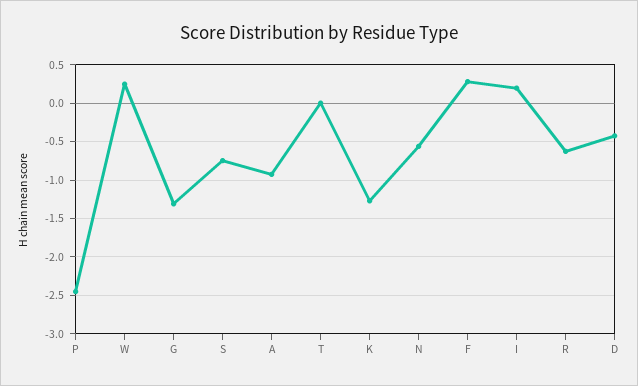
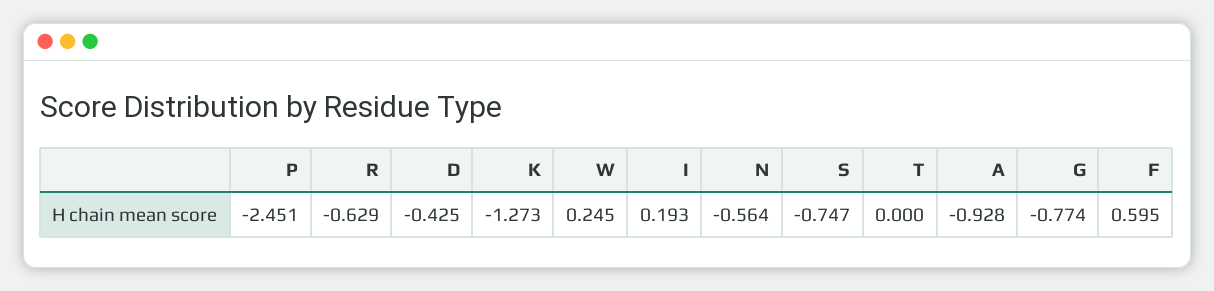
G: -1.3 -> -0.774
F: 0.3 -> 0.595

